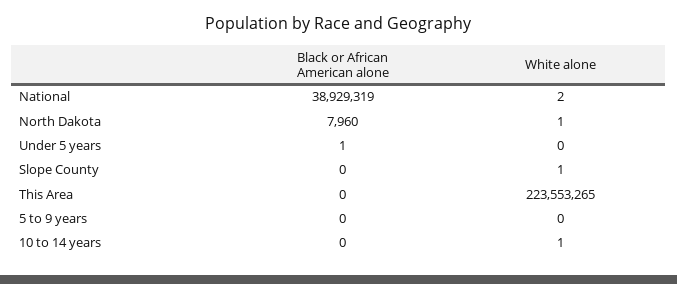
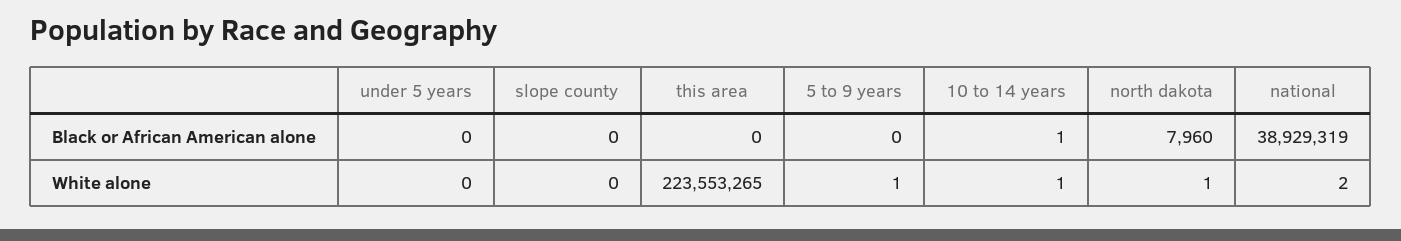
Black or African American alone, Under 5 years: 1 -> 0
White alone, Slope County: 1 -> 0
White alone, 5 to 9 years: 0 -> 1
Black or African American alone, 10 to 14 years: 0 -> 1

